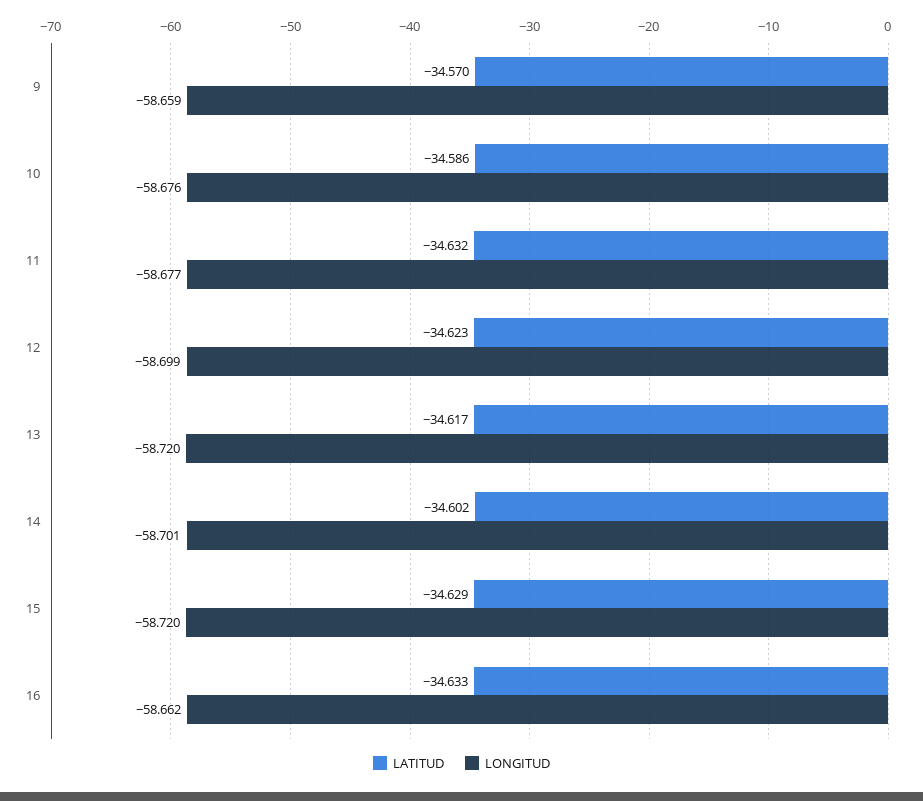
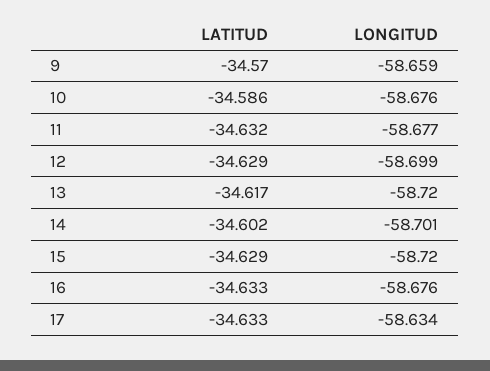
LATITUD, 12: -34.623 -> -34.629
LONGITUD, 16: -58.662 -> -58.676
LATITUD, 17: none -> -34.633
LONGITUD, 17: none -> -58.634

